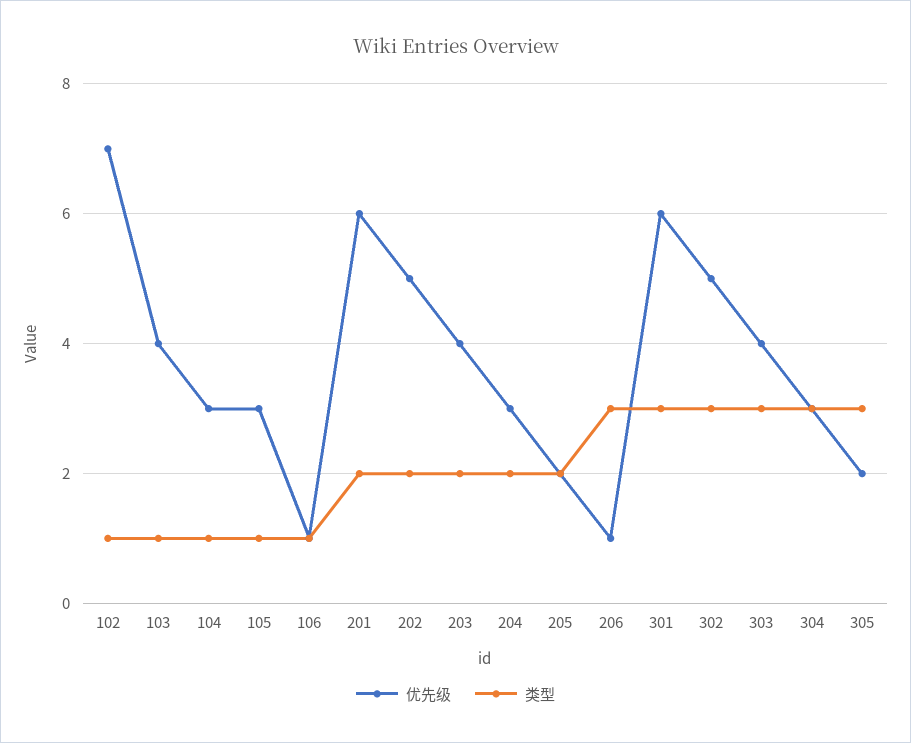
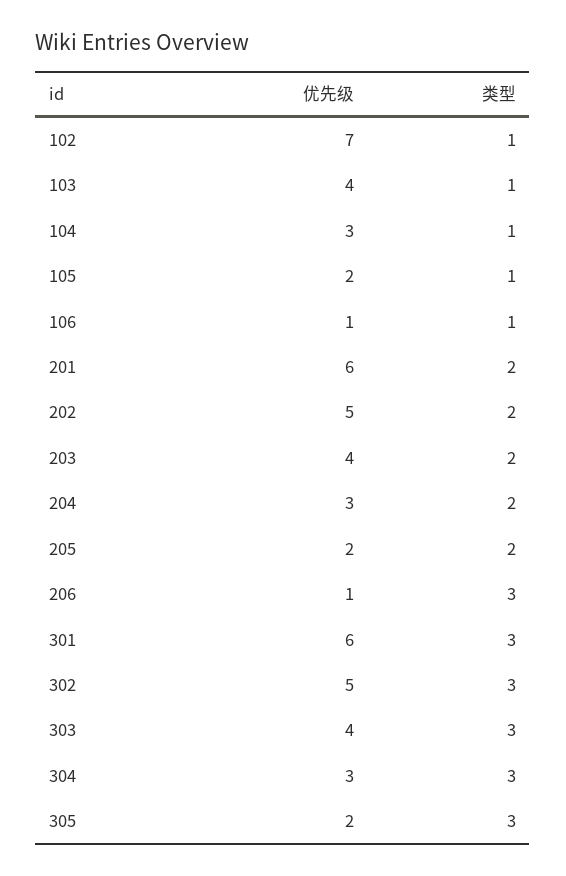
优先级, 105: 3 -> 2

